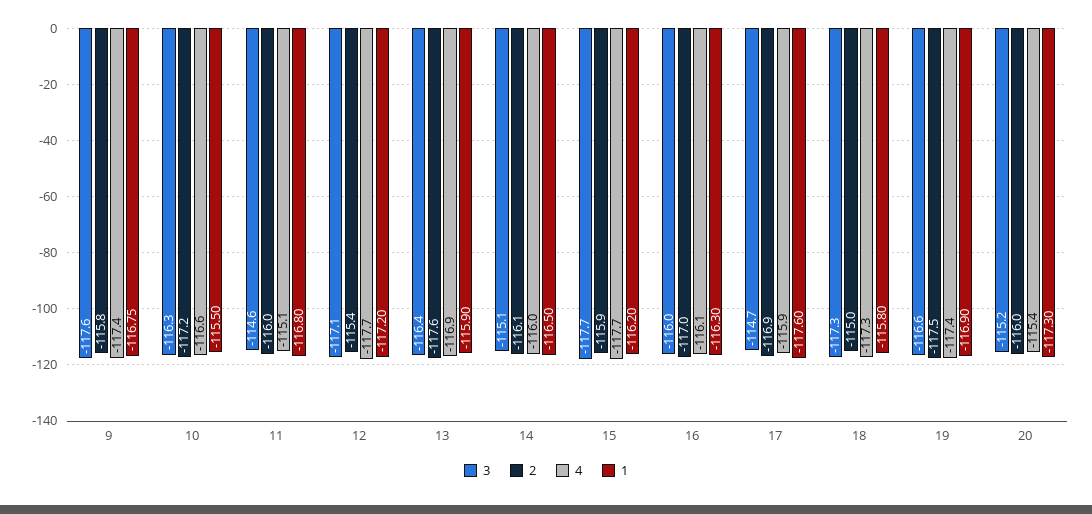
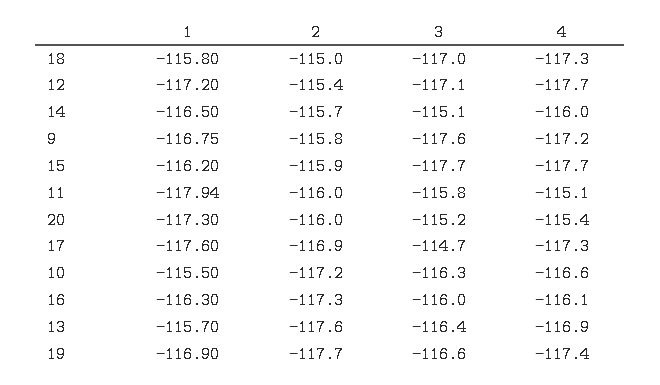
4, 9: -117.4 -> -117.2
3, 11: -114.6 -> -115.8
1, 11: -116.8 -> -117.94
1, 13: -115.9 -> -115.7
2, 14: -116.1 -> -115.7
2, 16: -117 -> -117.3
4, 17: -115.9 -> -117.3
3, 18: -117.3 -> -117
2, 19: -117.5 -> -117.7

